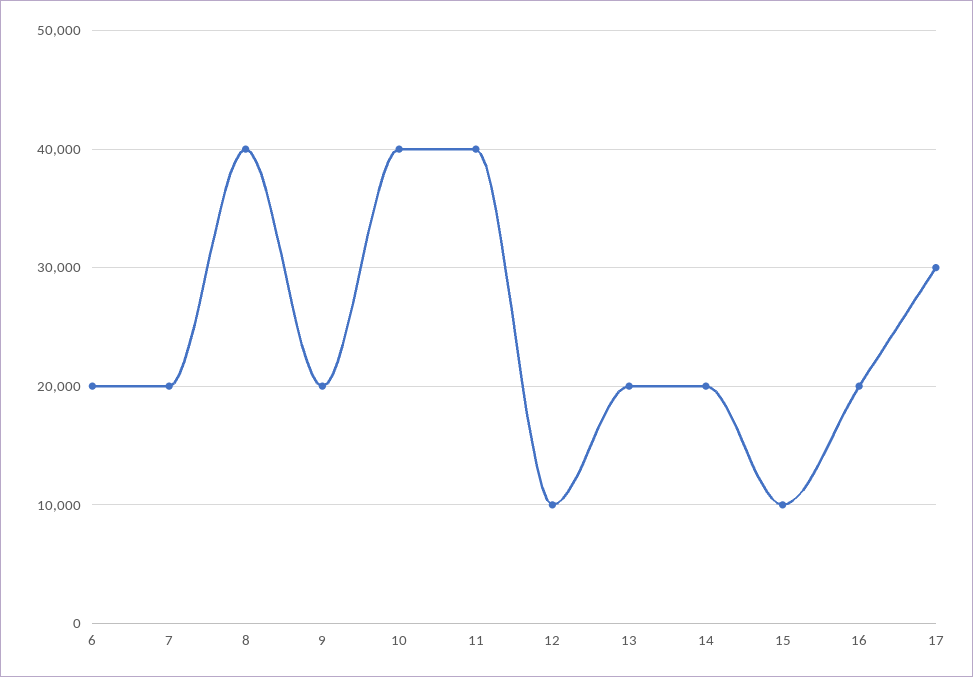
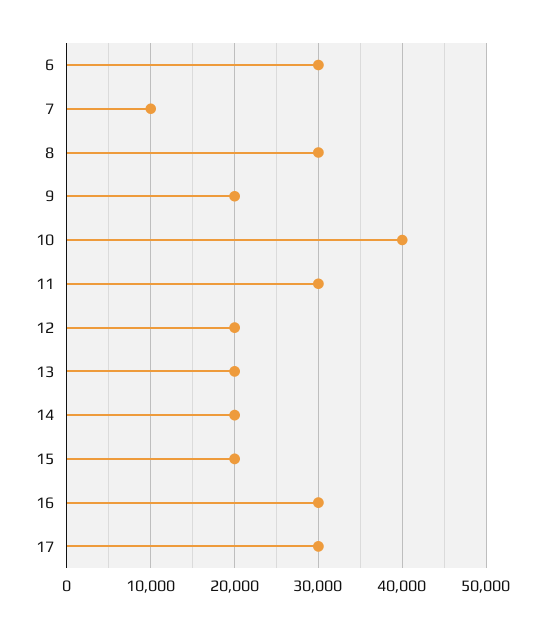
6: 20000 -> 30000
7: 20000 -> 10000
8: 40000 -> 30000
11: 40000 -> 30000
12: 10000 -> 20000
15: 10000 -> 20000
16: 20000 -> 30000

